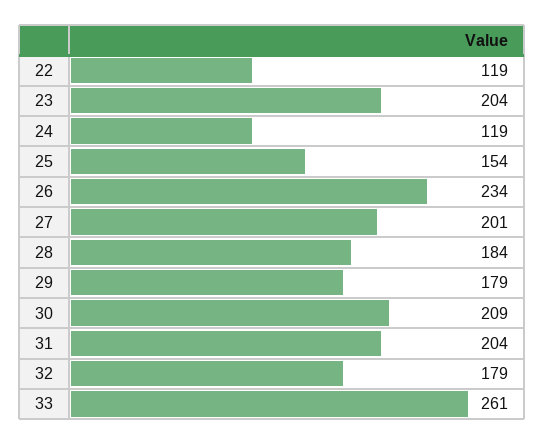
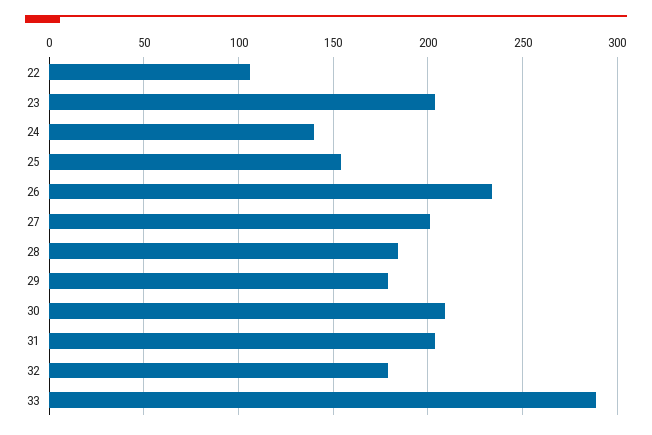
22: 119 -> 105
24: 119 -> 140
33: 261 -> 290

